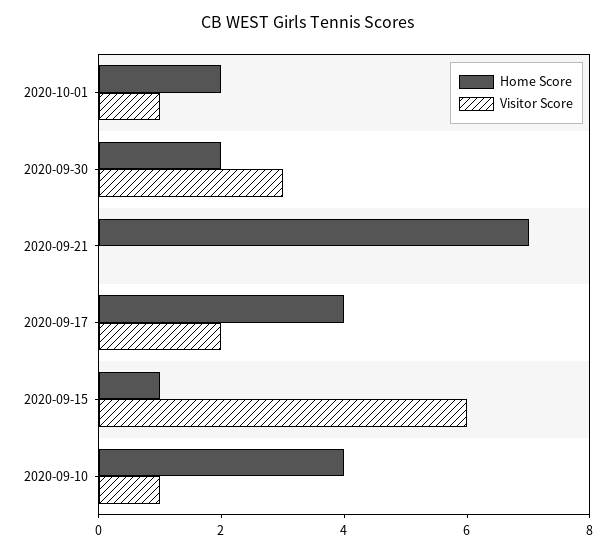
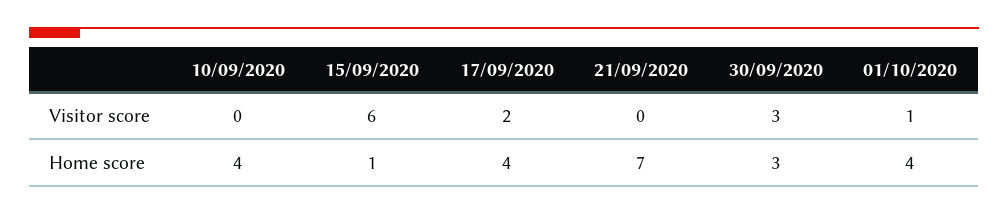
Home Score, 2020-10-01: 2 -> 4
Home Score, 2020-09-30: 2 -> 3
Visitor Score, 2020-09-10: 1 -> 0

